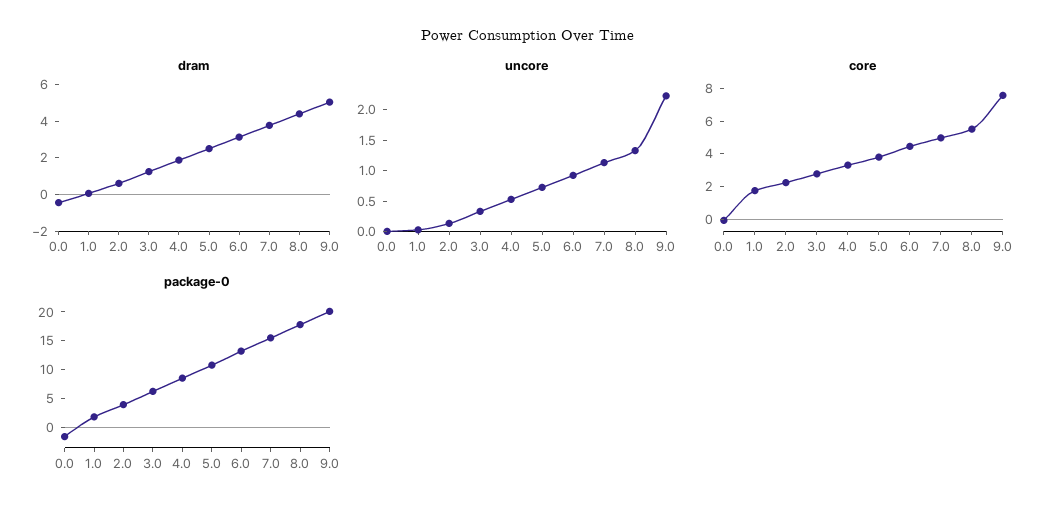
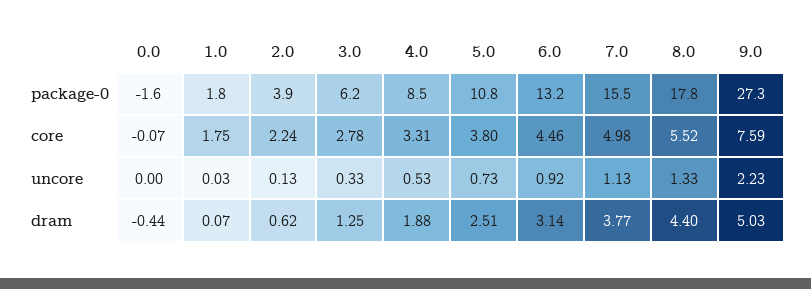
package-0, 9.0: 20 -> 27.3

